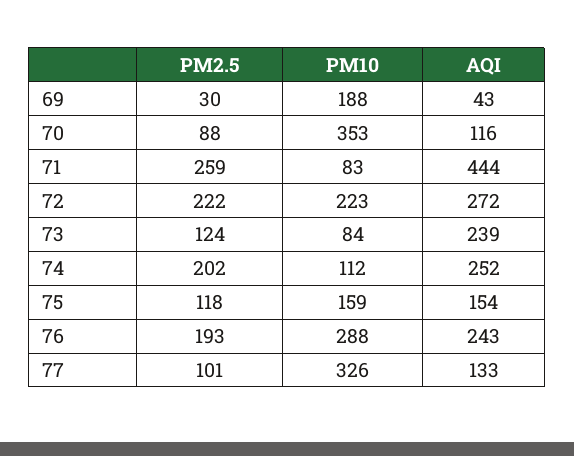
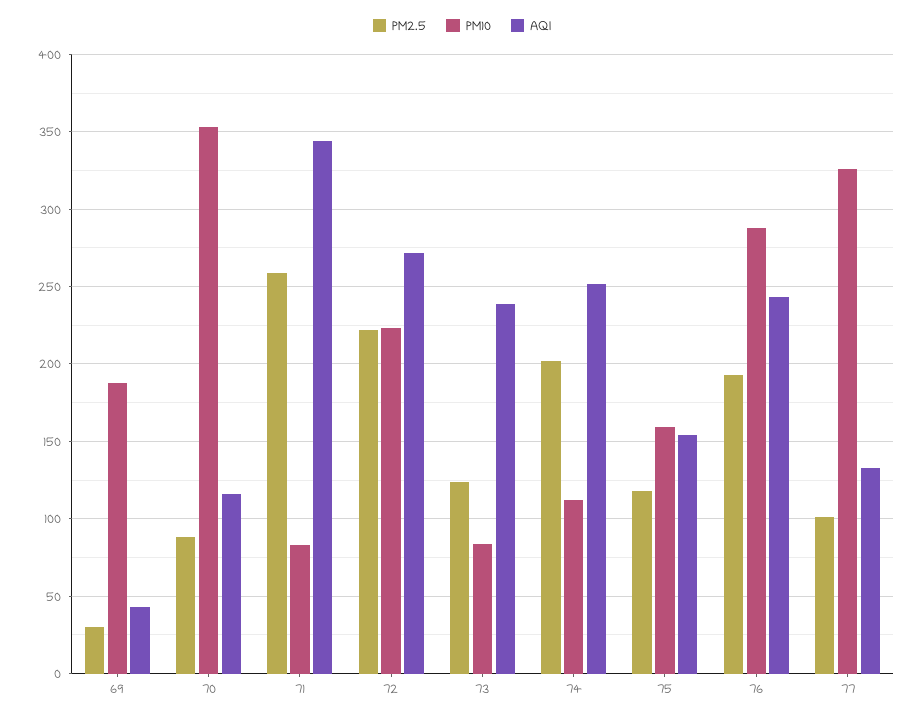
AQI, 71: 444 -> 345

